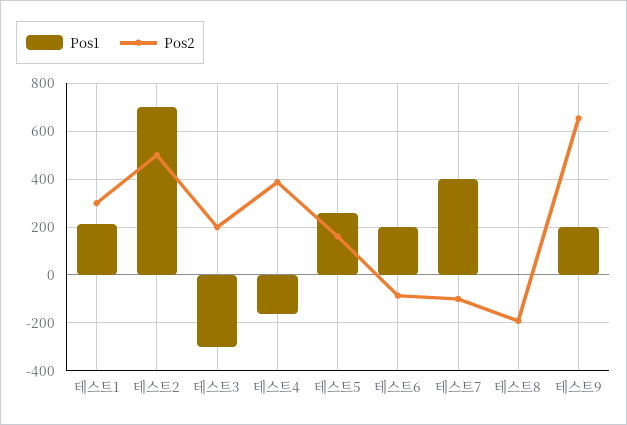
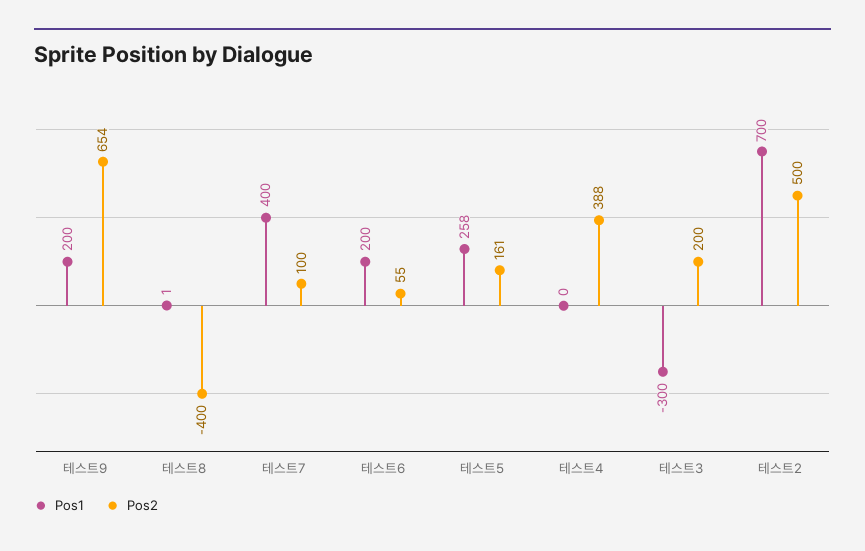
Pos1, 테스트1: 200 -> none
Pos2, 테스트1: 300 -> none
Pos1, 테스트4: -150 -> 0
Pos2, 테스트6: -100 -> 55
Pos2, 테스트7: -100 -> 100
Pos2, 테스트8: -200 -> -400

